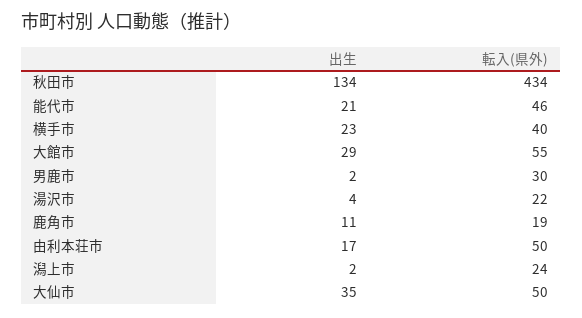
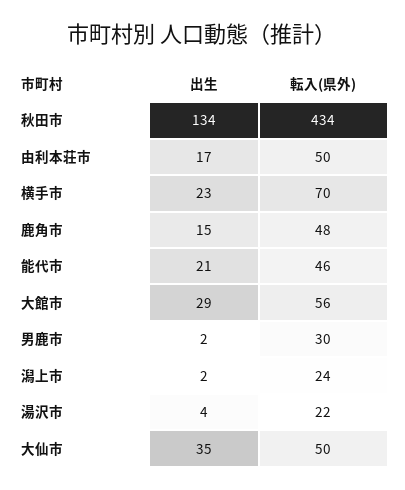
転入(県外), 横手市: 40 -> 70
転入(県外), 大館市: 55 -> 56
出生, 鹿角市: 11 -> 15
転入(県外), 鹿角市: 19 -> 48

